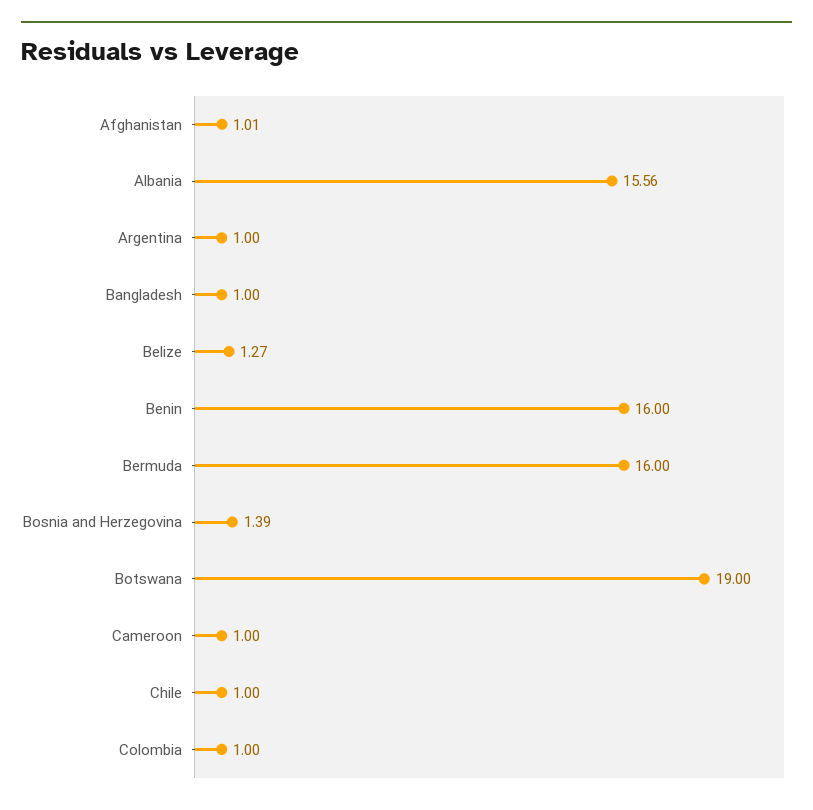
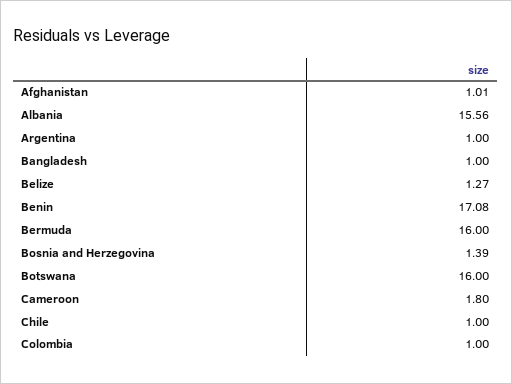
Benin: 16 -> 17.08
Botswana: 19 -> 16
Cameroon: 1 -> 1.8

